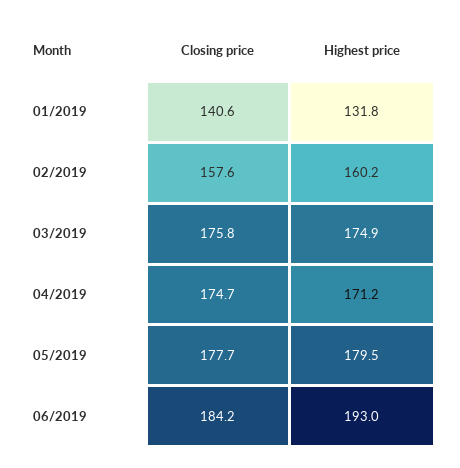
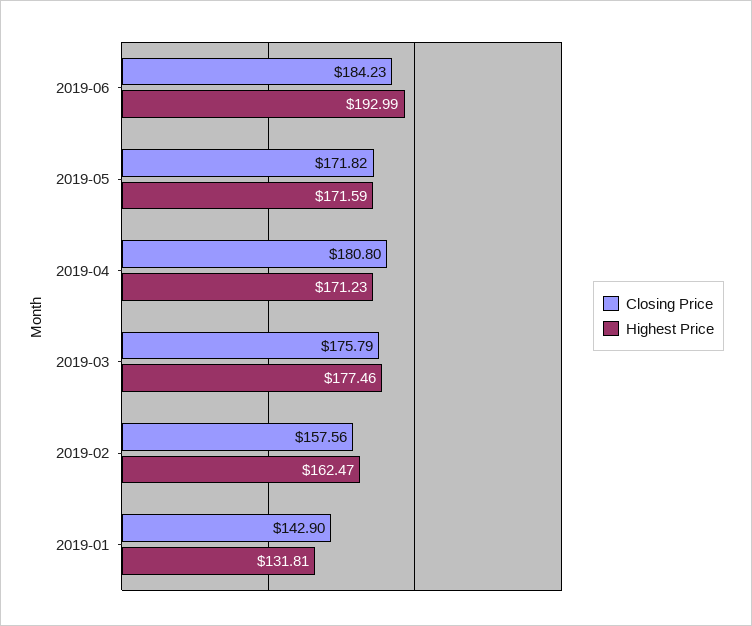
Closing price, 01/2019: 140.6 -> 142.9
Highest price, 02/2019: 160.2 -> 162.47
Highest price, 03/2019: 174.9 -> 177.46
Closing price, 04/2019: 174.7 -> 180.8
Closing price, 05/2019: 177.7 -> 171.82
Highest price, 05/2019: 179.5 -> 171.59

